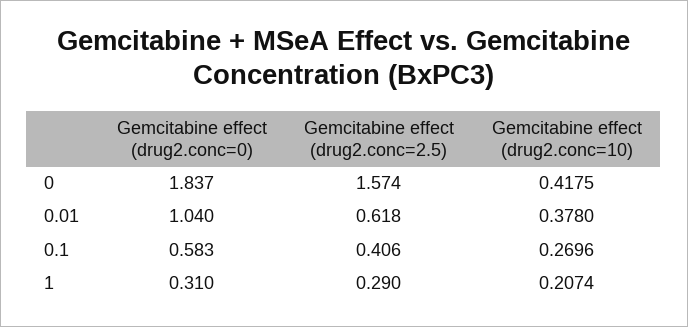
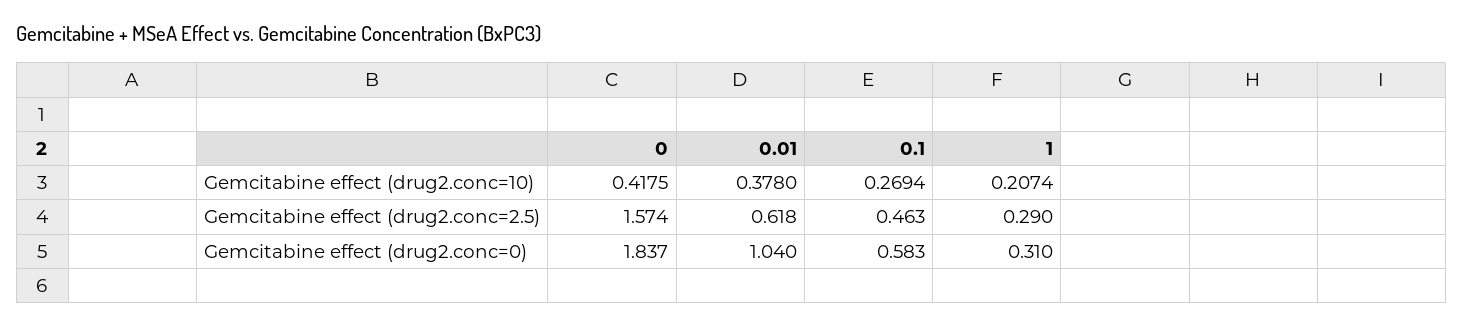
Gemcitabine effect (drug2.conc=2.5), 0.1: 0.406 -> 0.463
Gemcitabine effect (drug2.conc=10), 0.1: 0.2696 -> 0.2694

